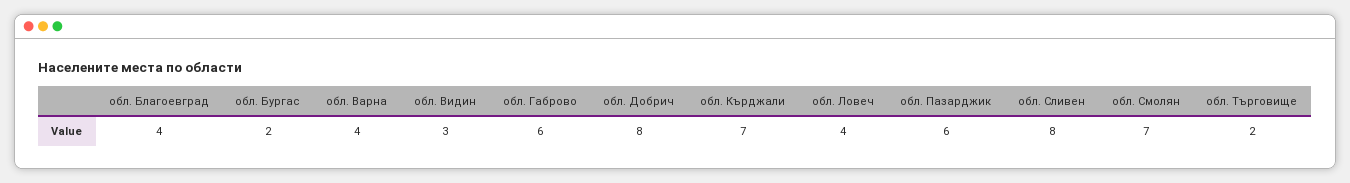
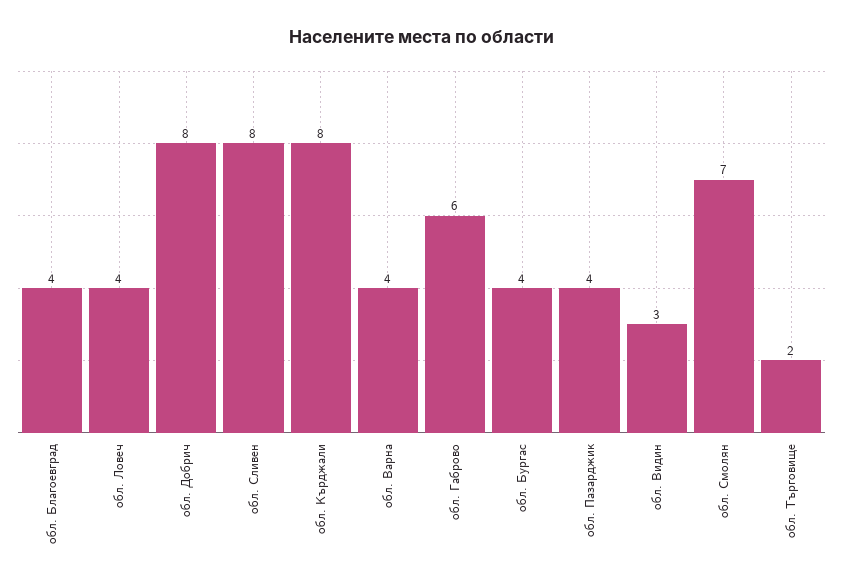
обл. Бургас: 2 -> 4
обл. Кърджали: 7 -> 8
обл. Пазарджик: 6 -> 4

